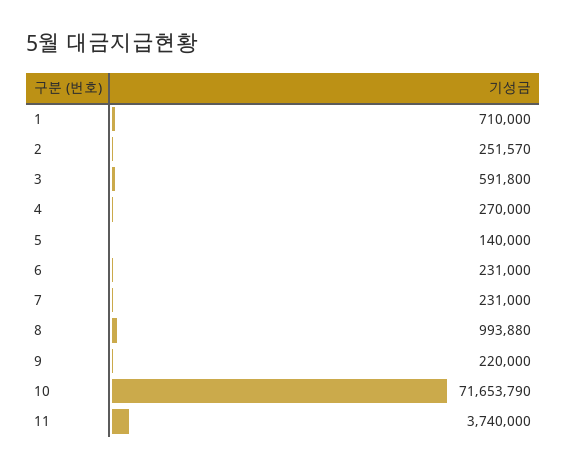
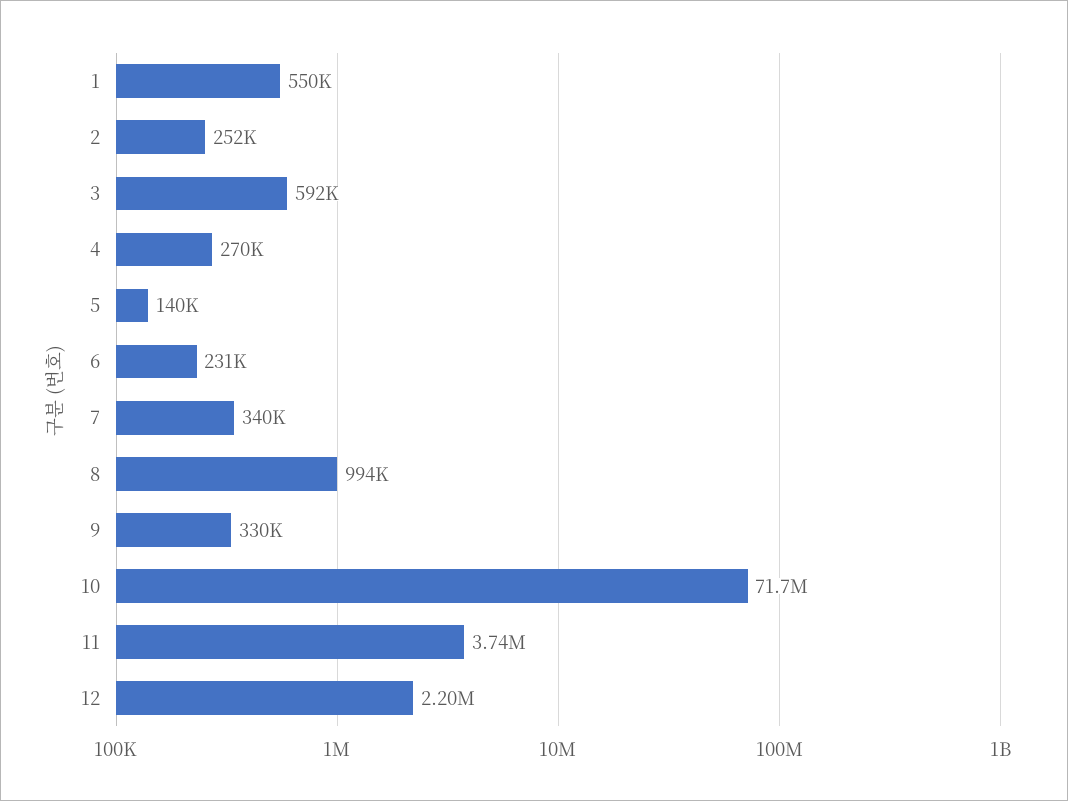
1: 710000 -> 550000
7: 231000 -> 340000
9: 220000 -> 330000
12: none -> 2200000

